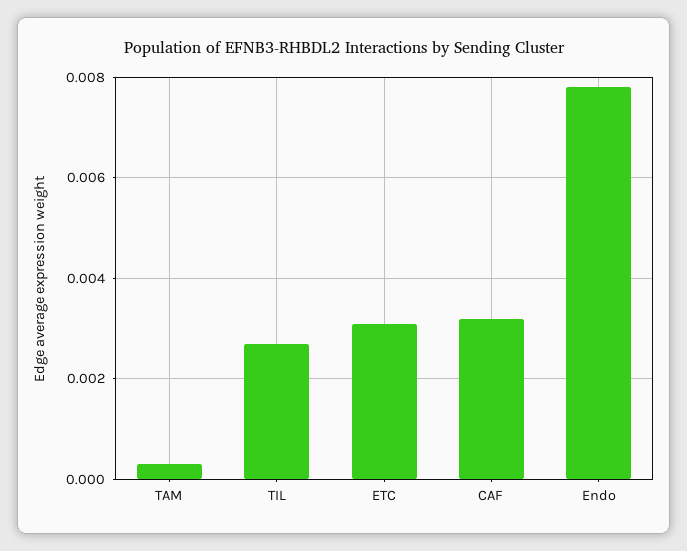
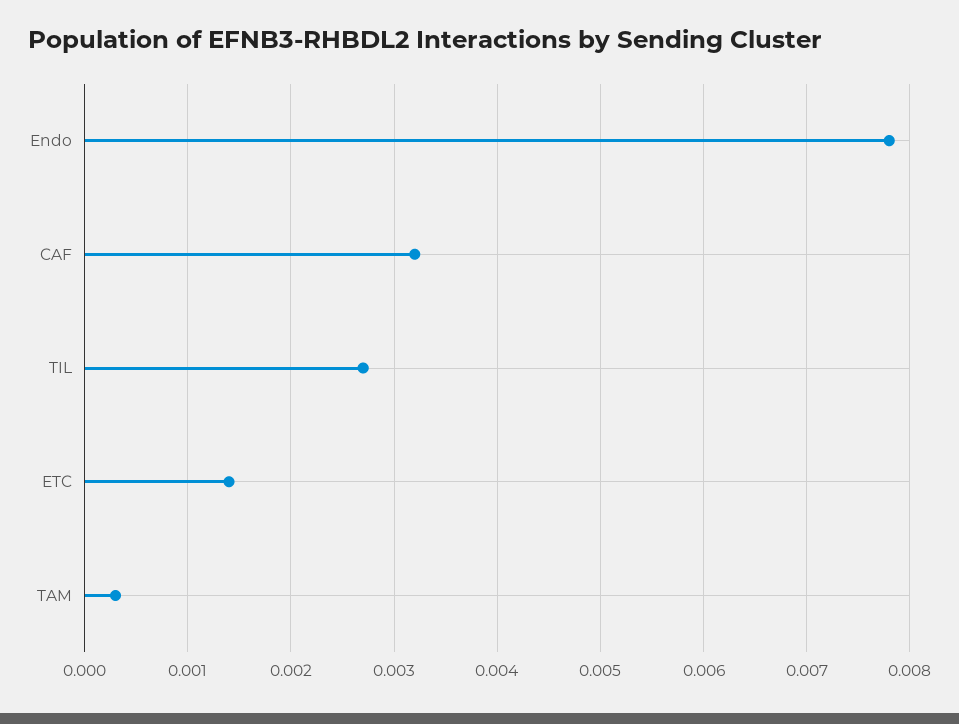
ETC: 0.003 -> 0.0014

